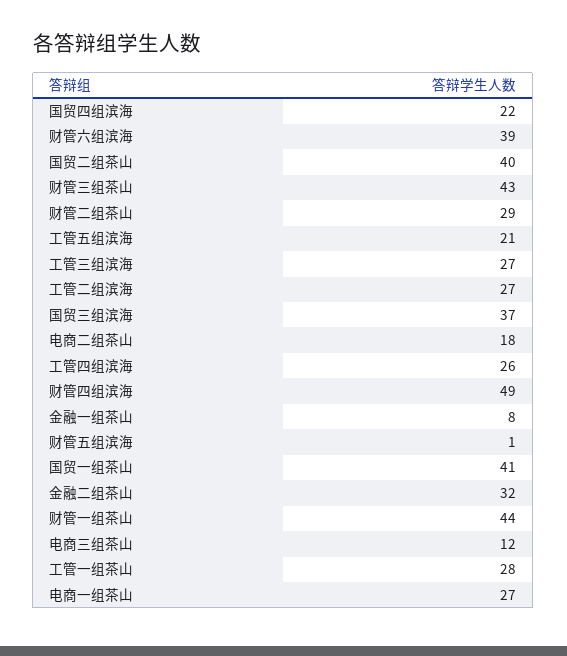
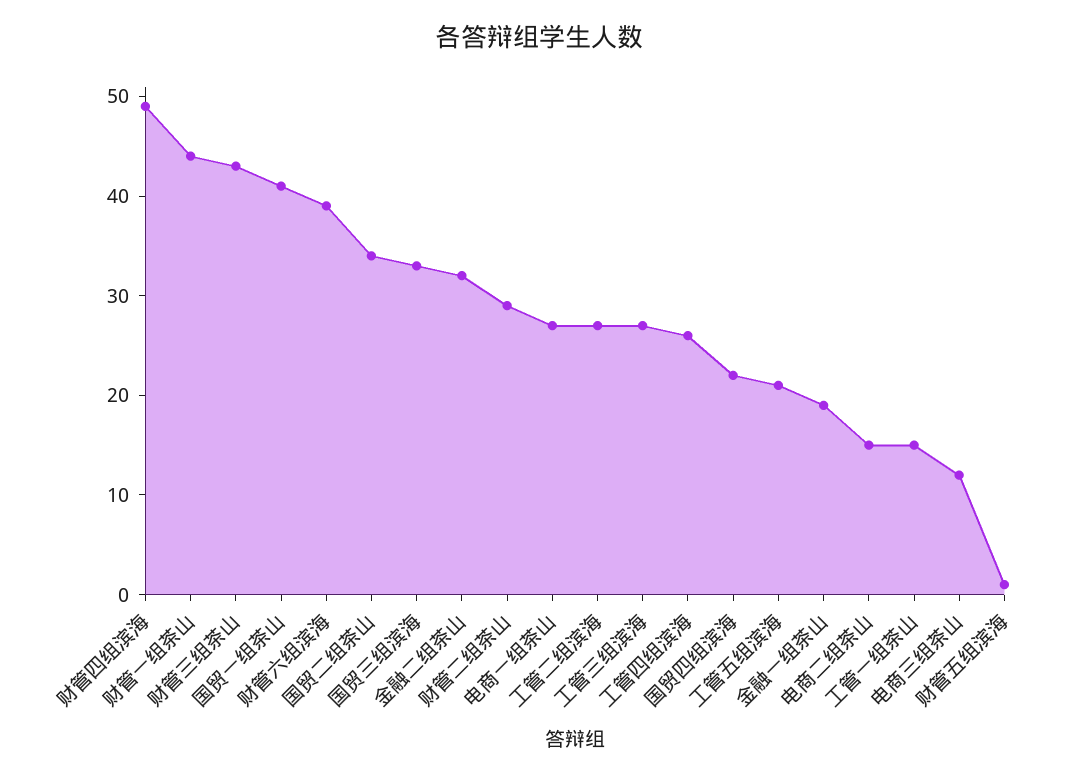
国贸二组茶山: 40 -> 34
国贸三组滨海: 37 -> 33
电商二组茶山: 18 -> 15
金融一组茶山: 8 -> 19
工管一组茶山: 28 -> 15

